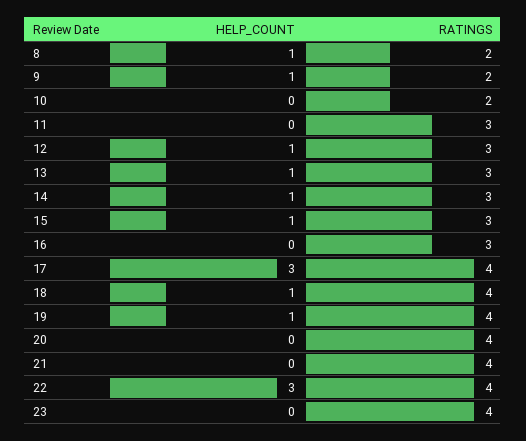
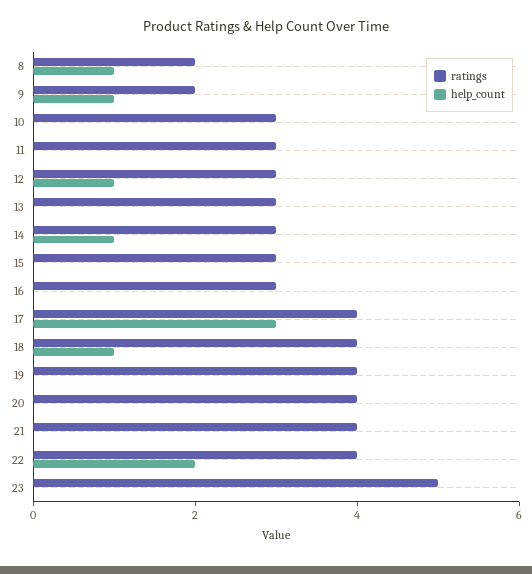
RATINGS, 10: 2 -> 3
HELP_COUNT, 13: 1 -> 0
HELP_COUNT, 15: 1 -> 0
HELP_COUNT, 19: 1 -> 0
HELP_COUNT, 22: 3 -> 2
RATINGS, 23: 4 -> 5

